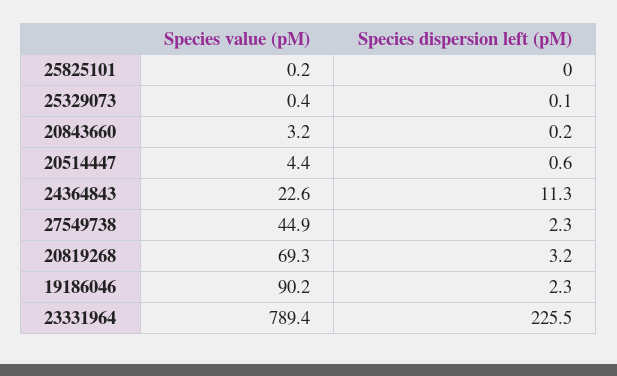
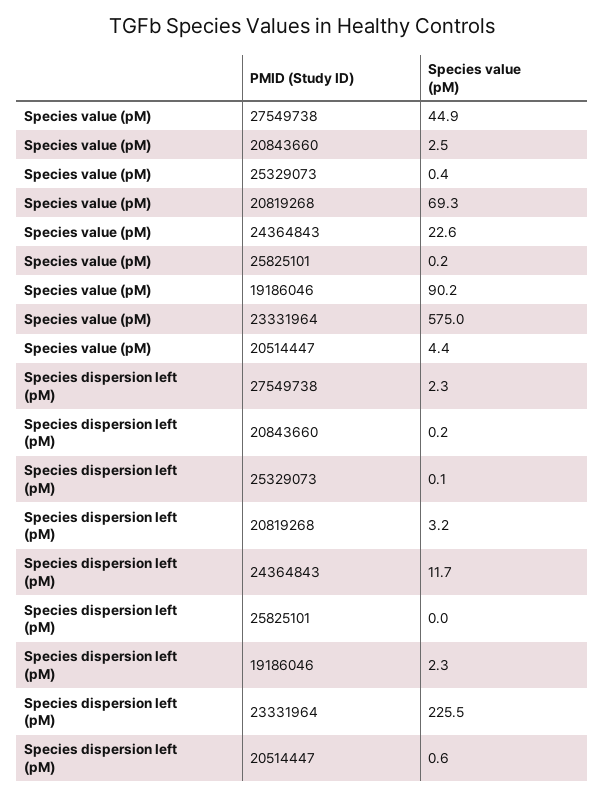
Species value (pM), 20843660: 3.2 -> 2.5
Species dispersion left (pM), 24364843: 11.3 -> 11.7
Species value (pM), 23331964: 789.4 -> 575

